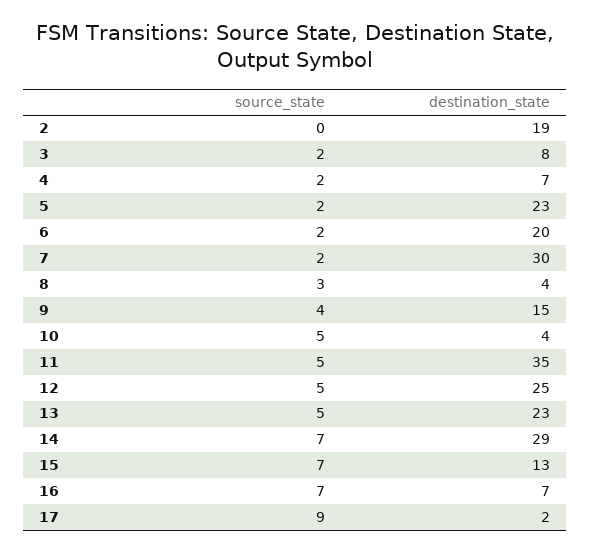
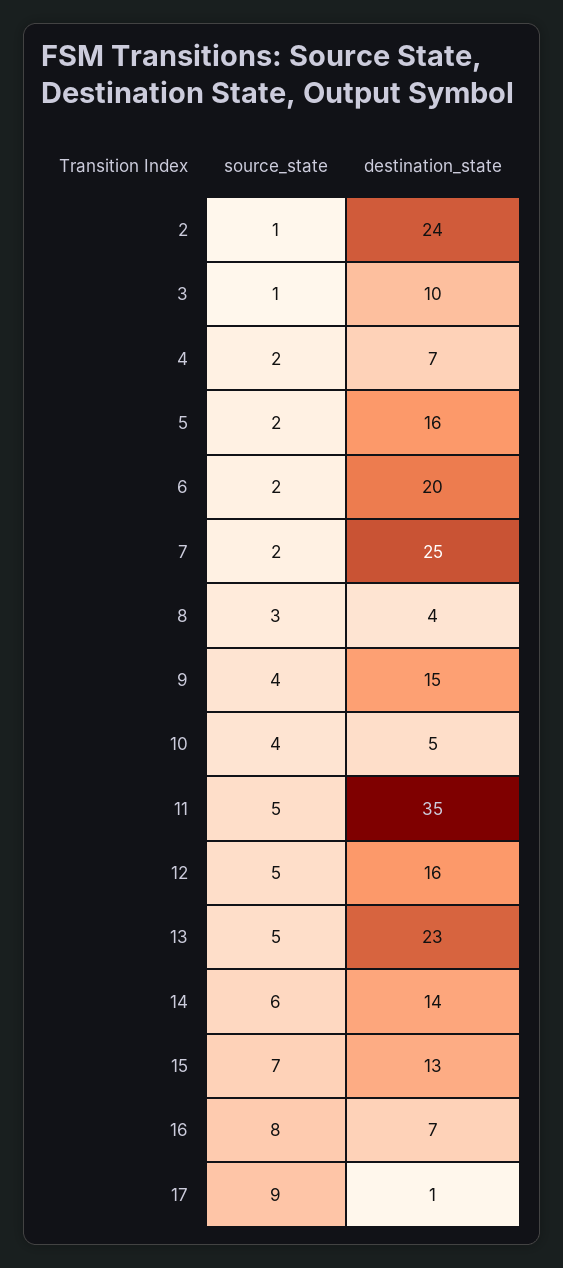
source_state, 2: 0 -> 1
destination_state, 2: 19 -> 24
source_state, 3: 2 -> 1
destination_state, 3: 8 -> 10
destination_state, 5: 23 -> 16
destination_state, 7: 30 -> 25
source_state, 10: 5 -> 4
destination_state, 10: 4 -> 5
destination_state, 12: 25 -> 16
source_state, 14: 7 -> 6
destination_state, 14: 29 -> 14
source_state, 16: 7 -> 8
destination_state, 17: 2 -> 1

